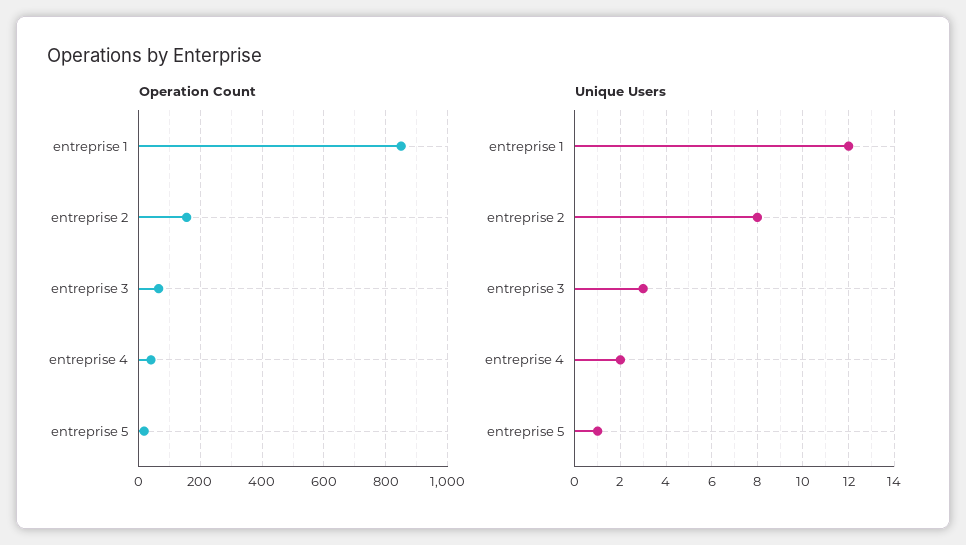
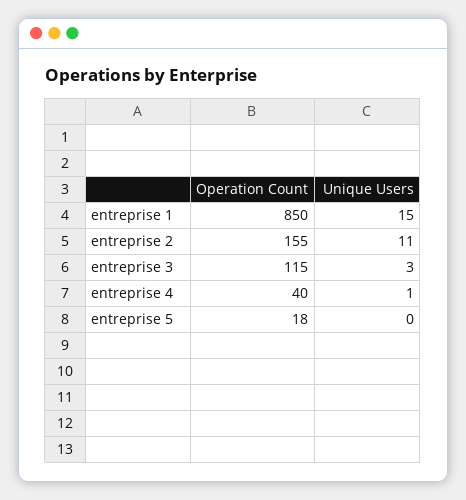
Operation Count, entreprise 3: 60 -> 115
Unique Users, entreprise 1: 12 -> 15
Unique Users, entreprise 2: 8 -> 11
Unique Users, entreprise 4: 2 -> 1
Unique Users, entreprise 5: 1 -> 0

